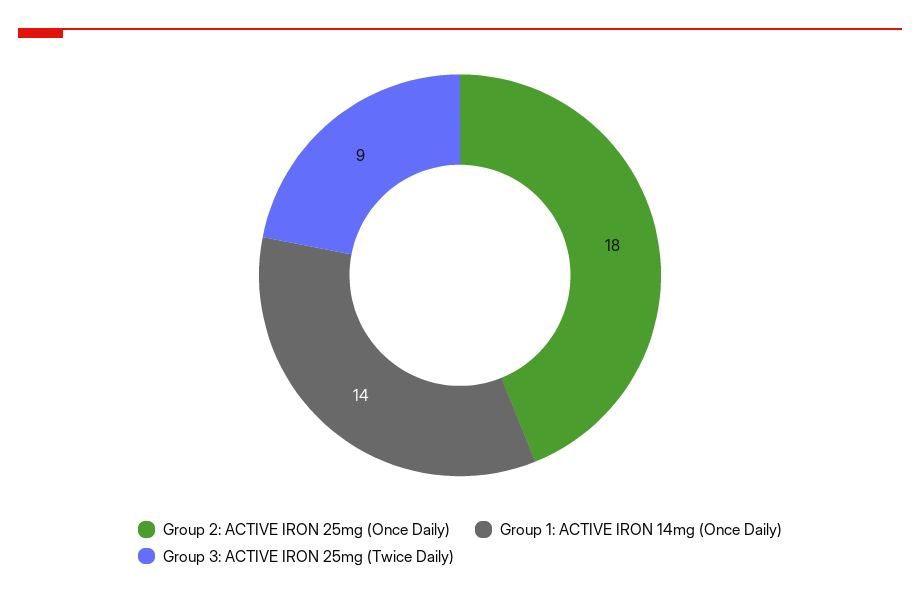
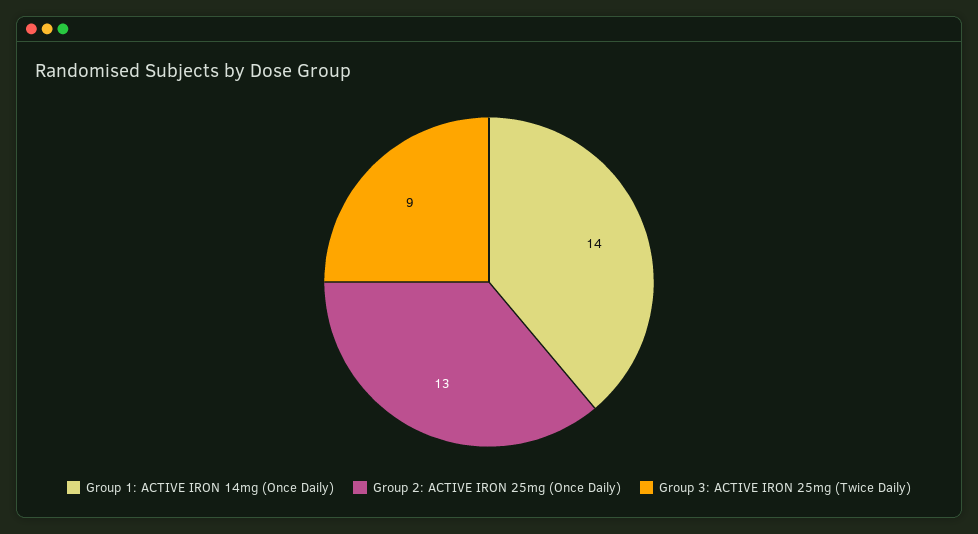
Group 2: ACTIVE IRON 25mg (Once Daily): 18 -> 13

